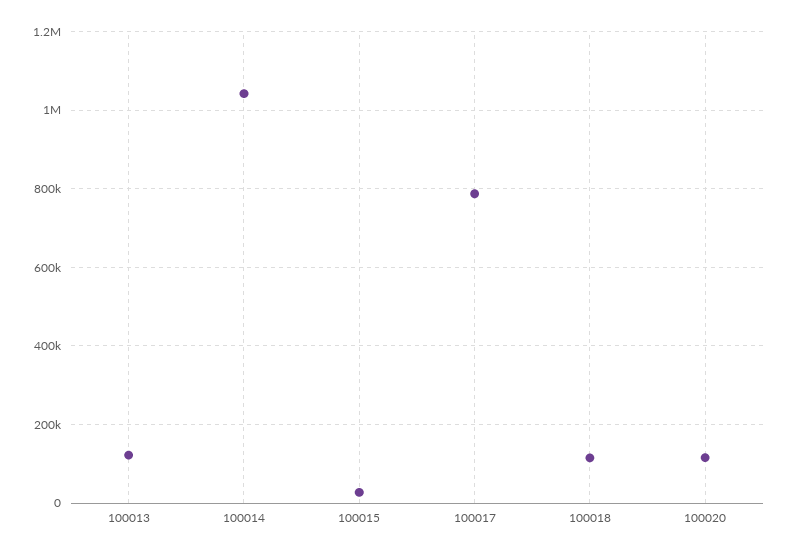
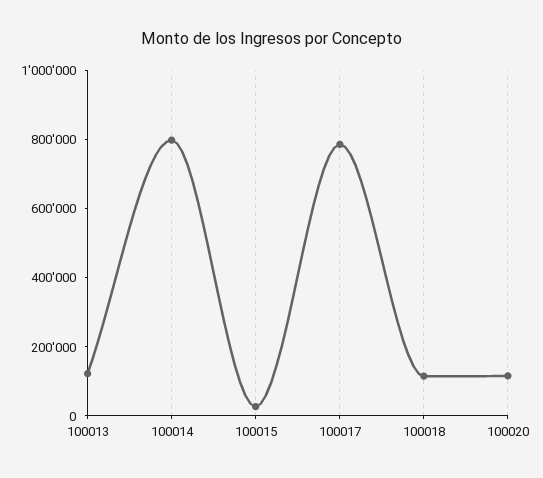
100014: 1040000 -> 800000

